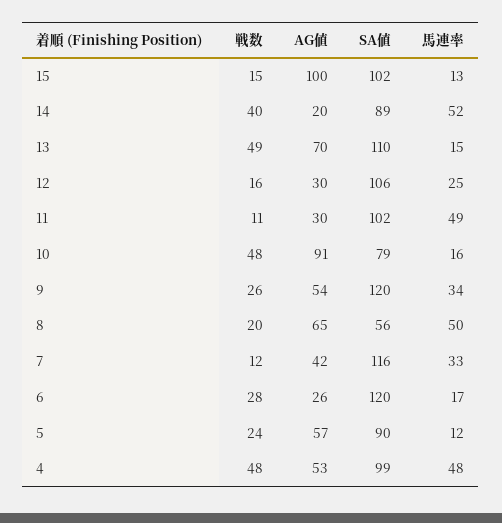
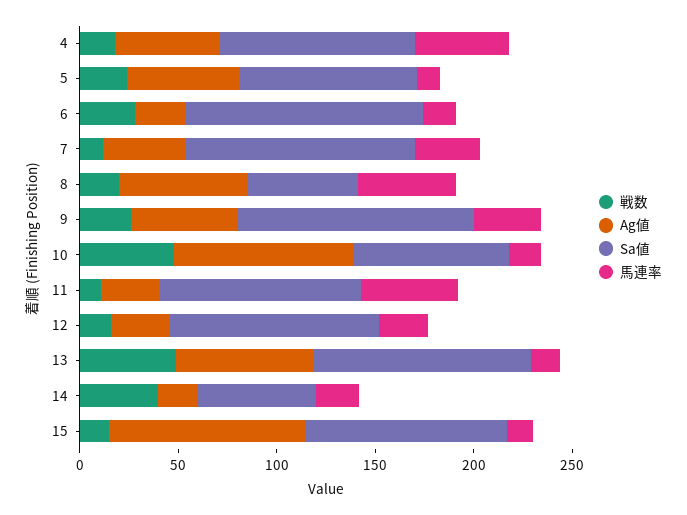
SA値, 14: 89 -> 60
馬連率, 14: 52 -> 20
戦数, 4: 48 -> 20

